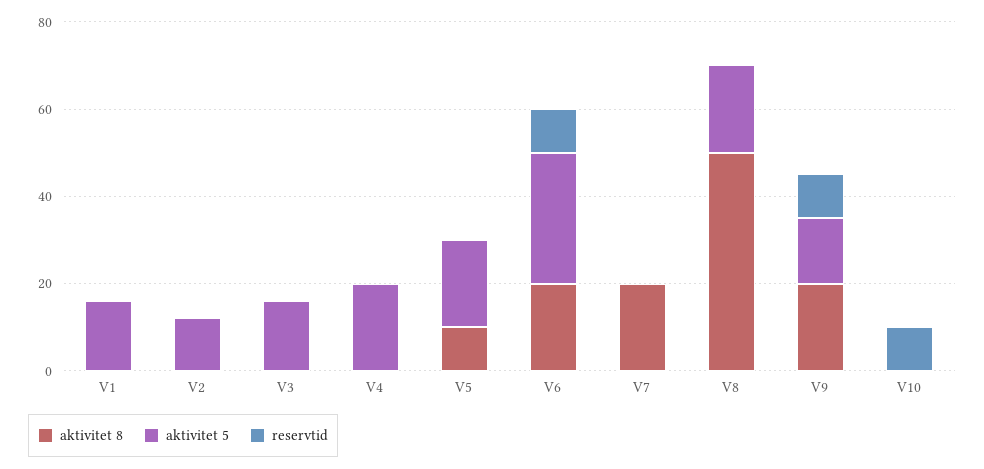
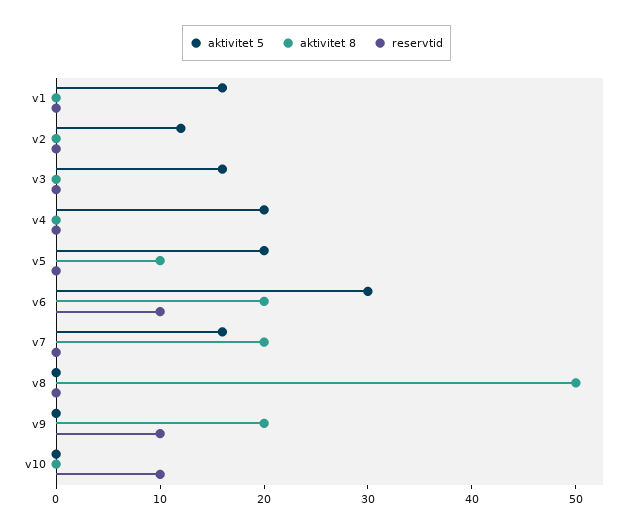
aktivitet 5, V7: 0 -> 16
aktivitet 5, V8: 20 -> 0
aktivitet 5, V9: 15 -> 0

